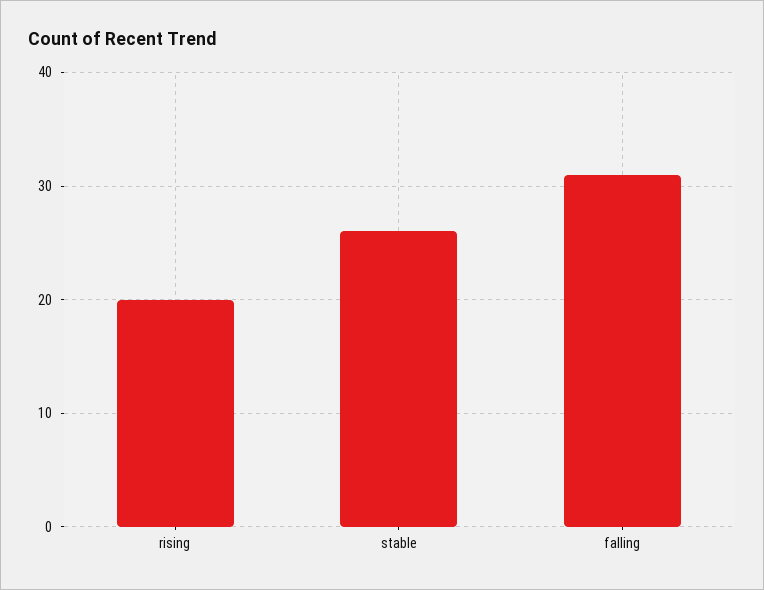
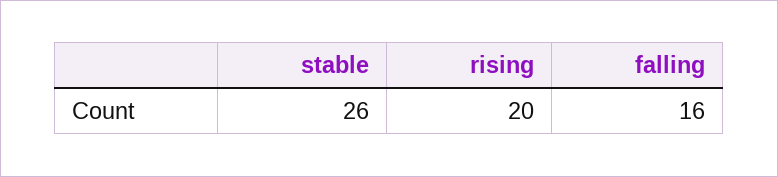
falling: 31 -> 16

